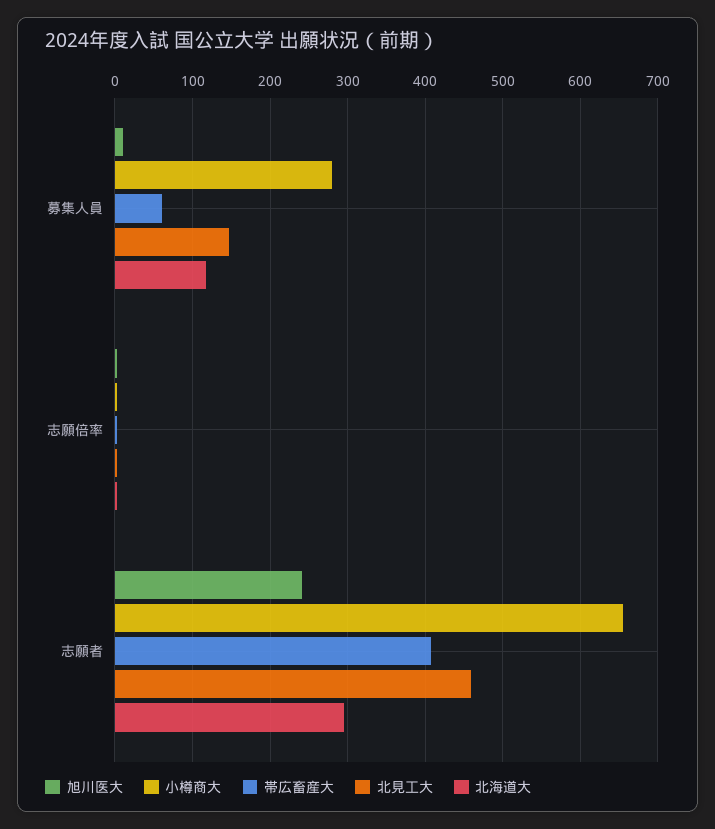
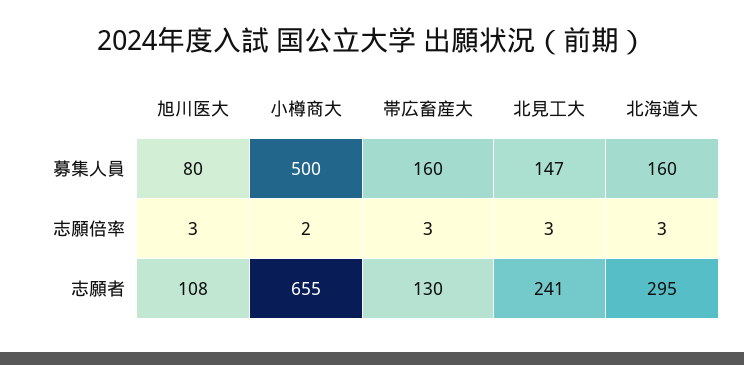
旭川医大, 募集人員: 10 -> 80
小樽商大, 募集人員: 280 -> 500
帯広畜産大, 募集人員: 60 -> 160
北海道大, 募集人員: 120 -> 160
旭川医大, 志願者: 240 -> 108
帯広畜産大, 志願者: 410 -> 130
北見工大, 志願者: 460 -> 241

